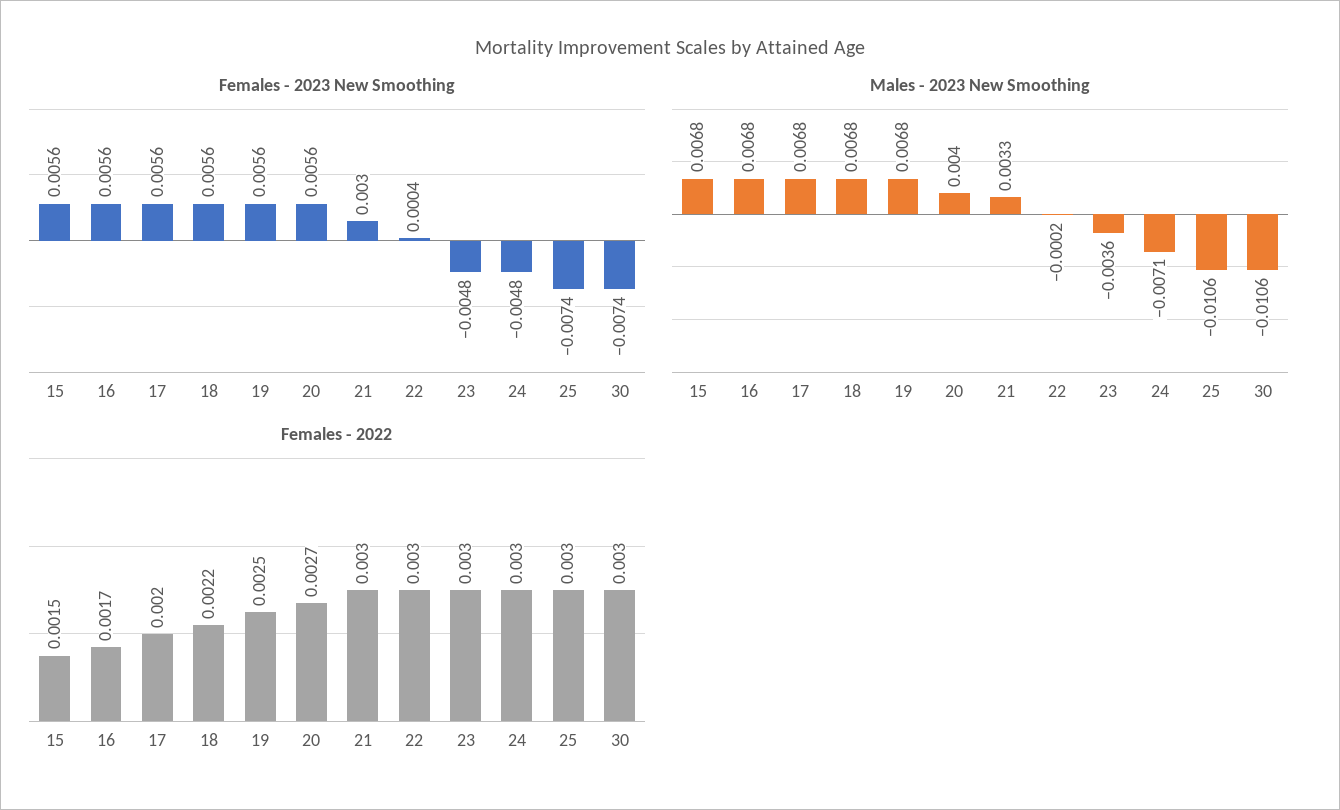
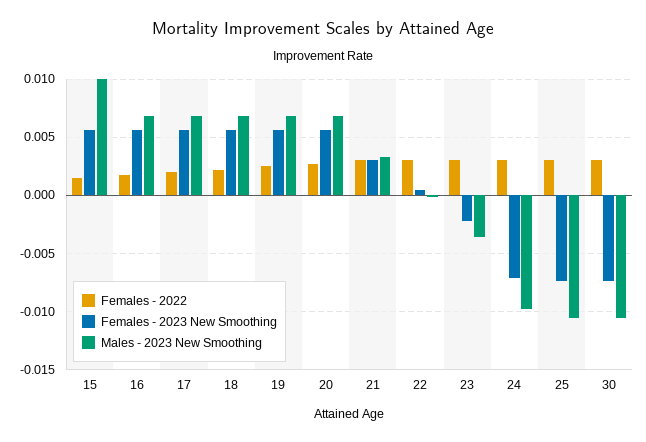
Females - 2023 New Smoothing, 23: -0.0048 -> -0.002
Females - 2023 New Smoothing, 24: -0.0048 -> -0.007
Males - 2023 New Smoothing, 15: 0.0068 -> 0.01
Males - 2023 New Smoothing, 20: 0.004 -> 0.007
Males - 2023 New Smoothing, 24: -0.0071 -> -0.01

